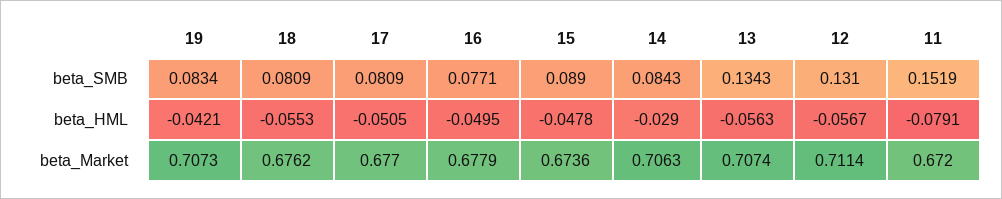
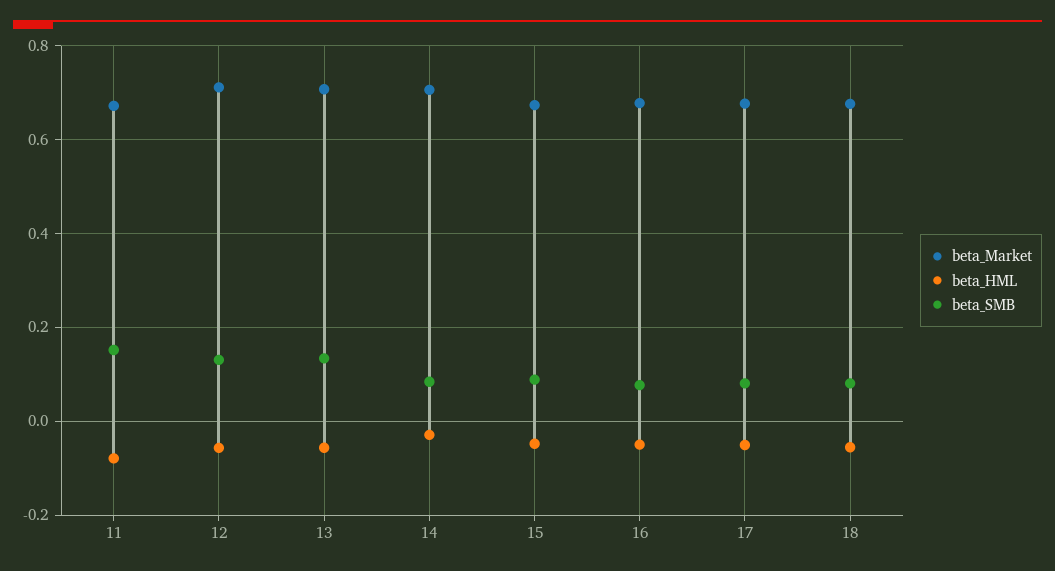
beta_SMB, 19: 0.0834 -> none
beta_HML, 19: -0.0421 -> none
beta_Market, 19: 0.7073 -> none

